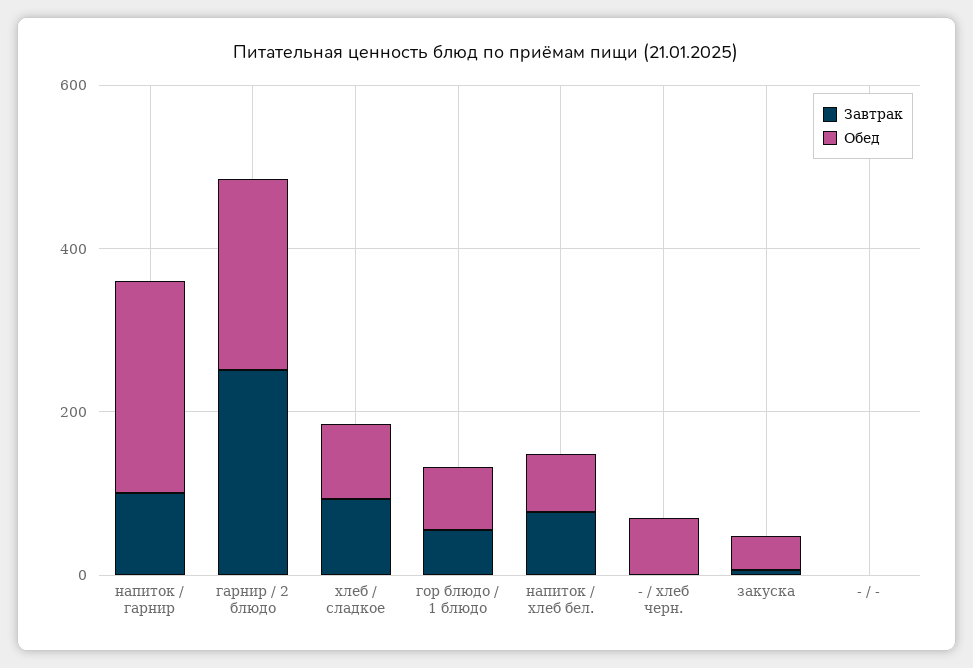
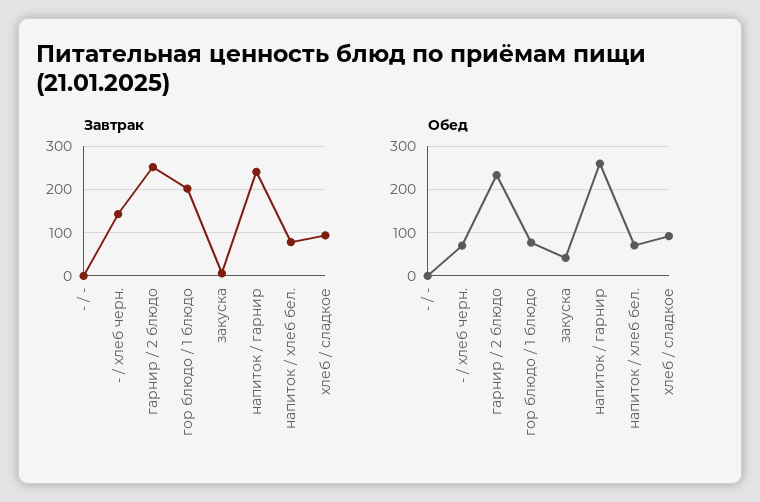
Завтрак, напиток / гарнир: 100 -> 240
Завтрак, гор блюдо / 1 блюдо: 50 -> 200
Завтрак, - / хлеб черн.: 0 -> 140

